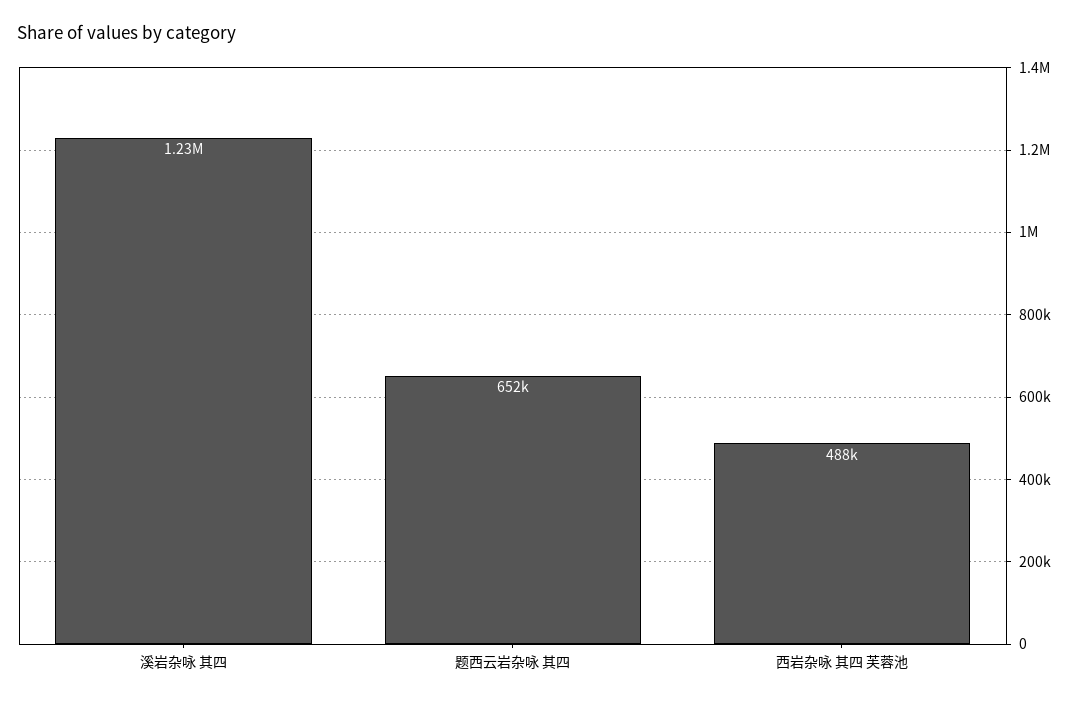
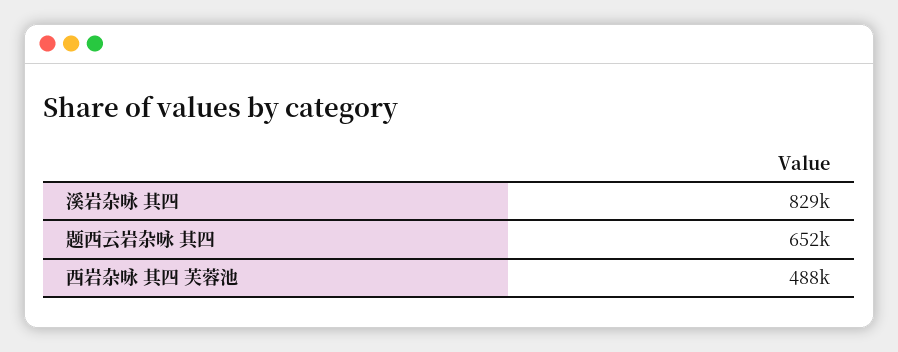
溪岩杂咏 其四: 1230000 -> 829000

